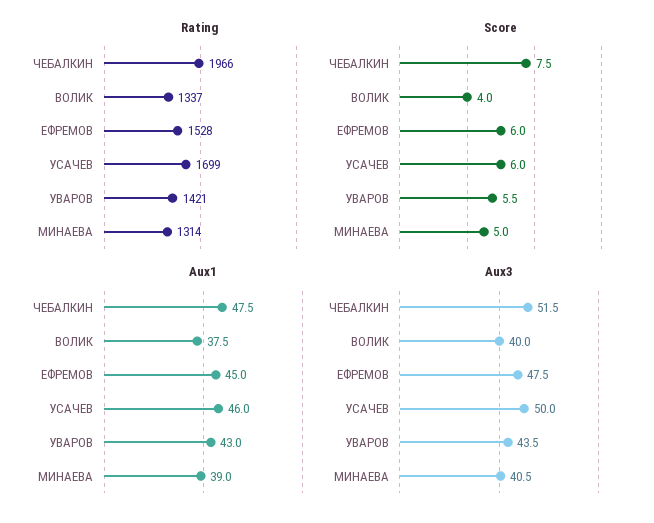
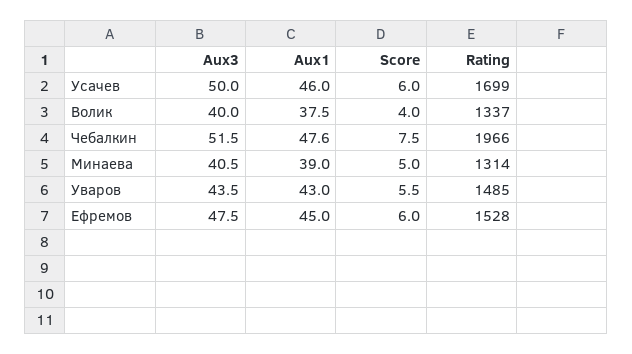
Rating, УВАРОВ: 1421 -> 1485
Aux1, ЧЕБАЛКИН: 47.5 -> 47.6

